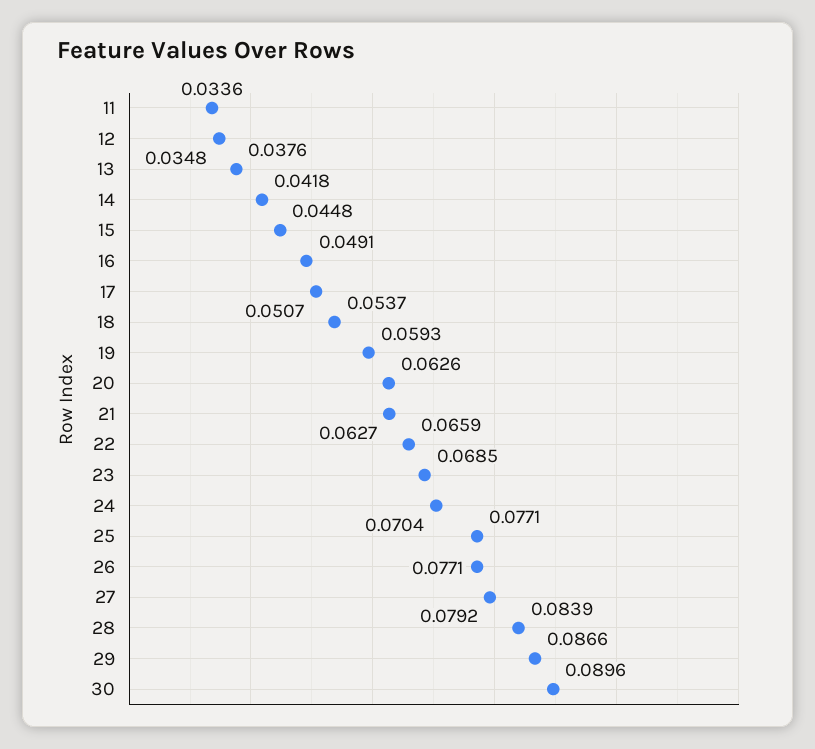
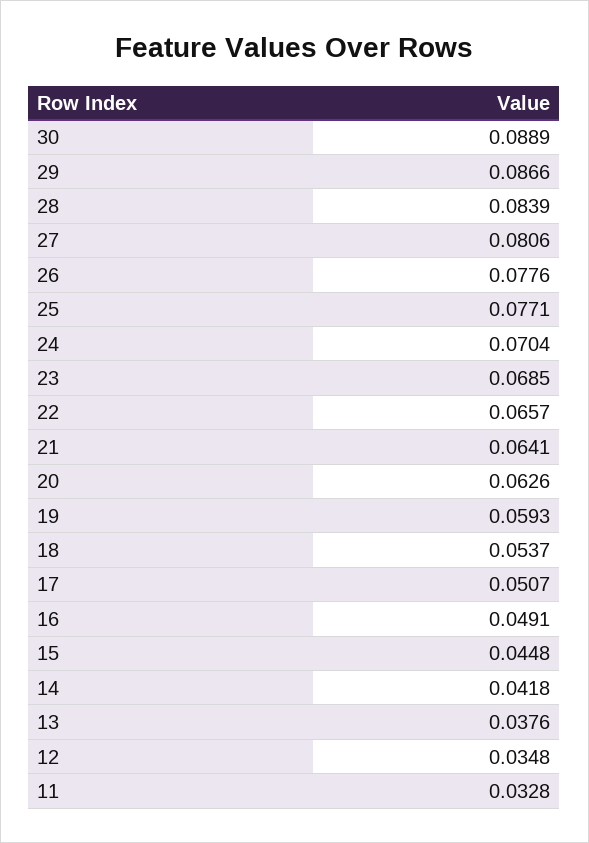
11: 0.0336 -> 0.0328
21: 0.0627 -> 0.0641
22: 0.0659 -> 0.0657
26: 0.0771 -> 0.0776
27: 0.0792 -> 0.0806
30: 0.0896 -> 0.0889

